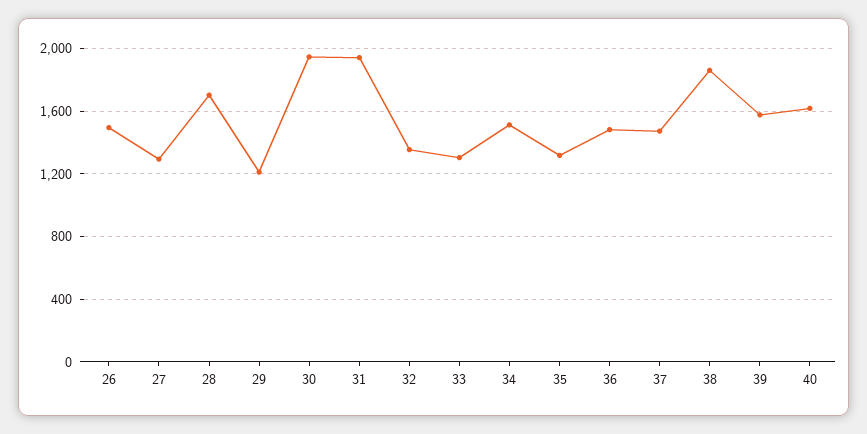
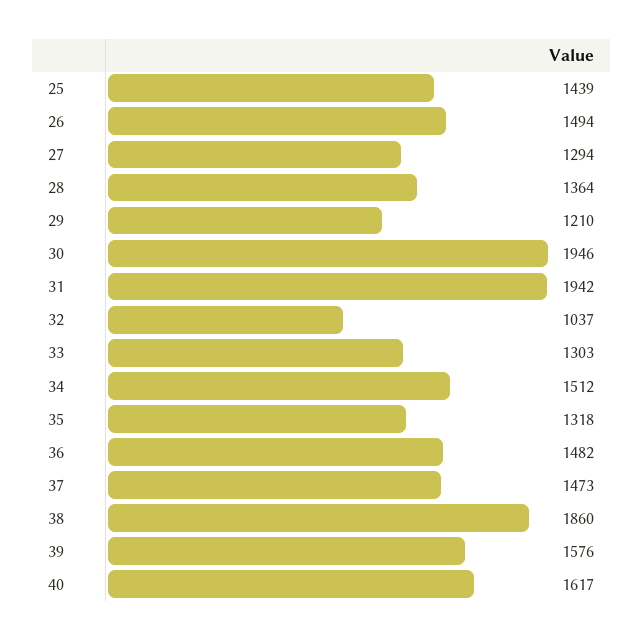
28: 1700 -> 1364
32: 1350 -> 1037
25: none -> 1439

